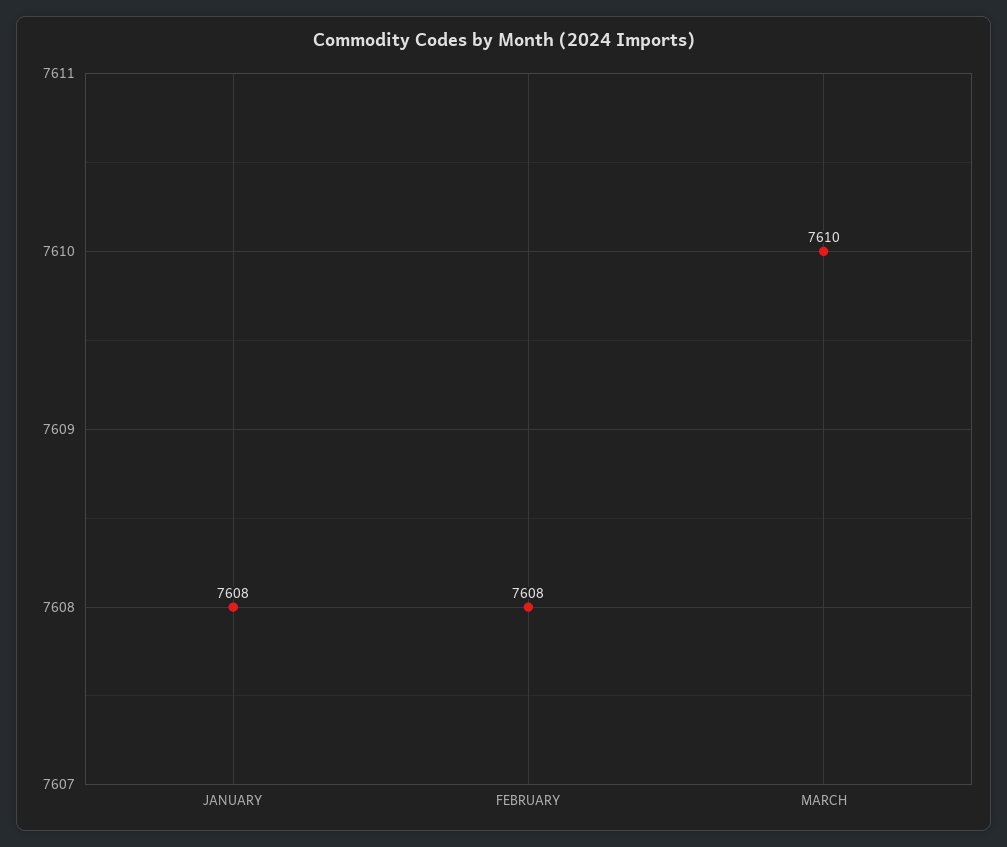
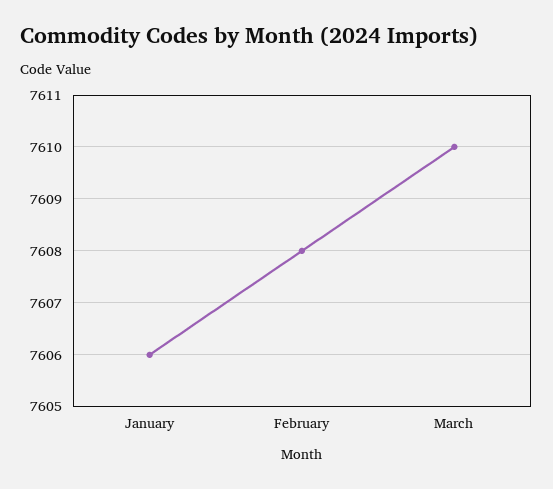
JANUARY: 7608 -> 7606

